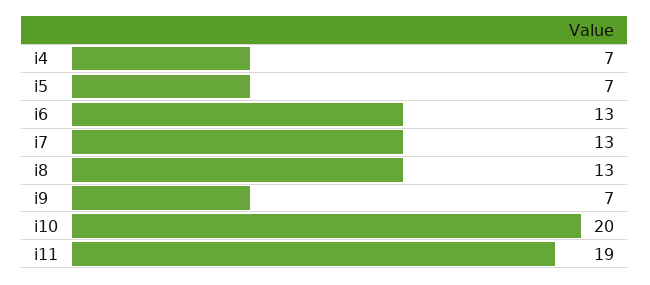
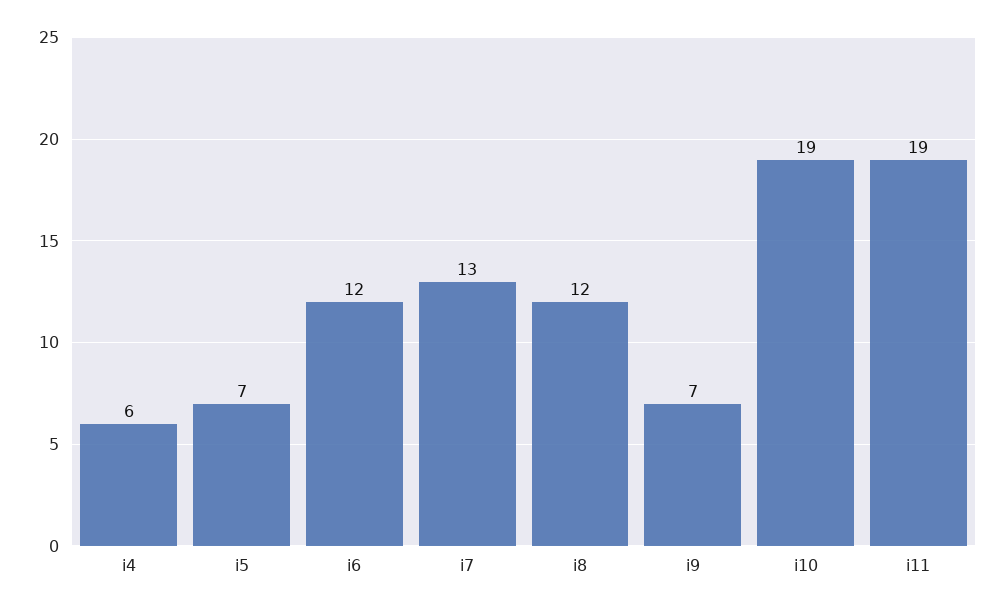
i4: 7 -> 6
i6: 13 -> 12
i8: 13 -> 12
i10: 20 -> 19

